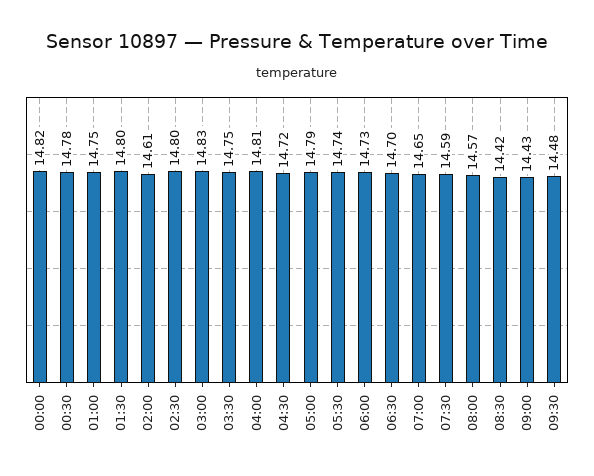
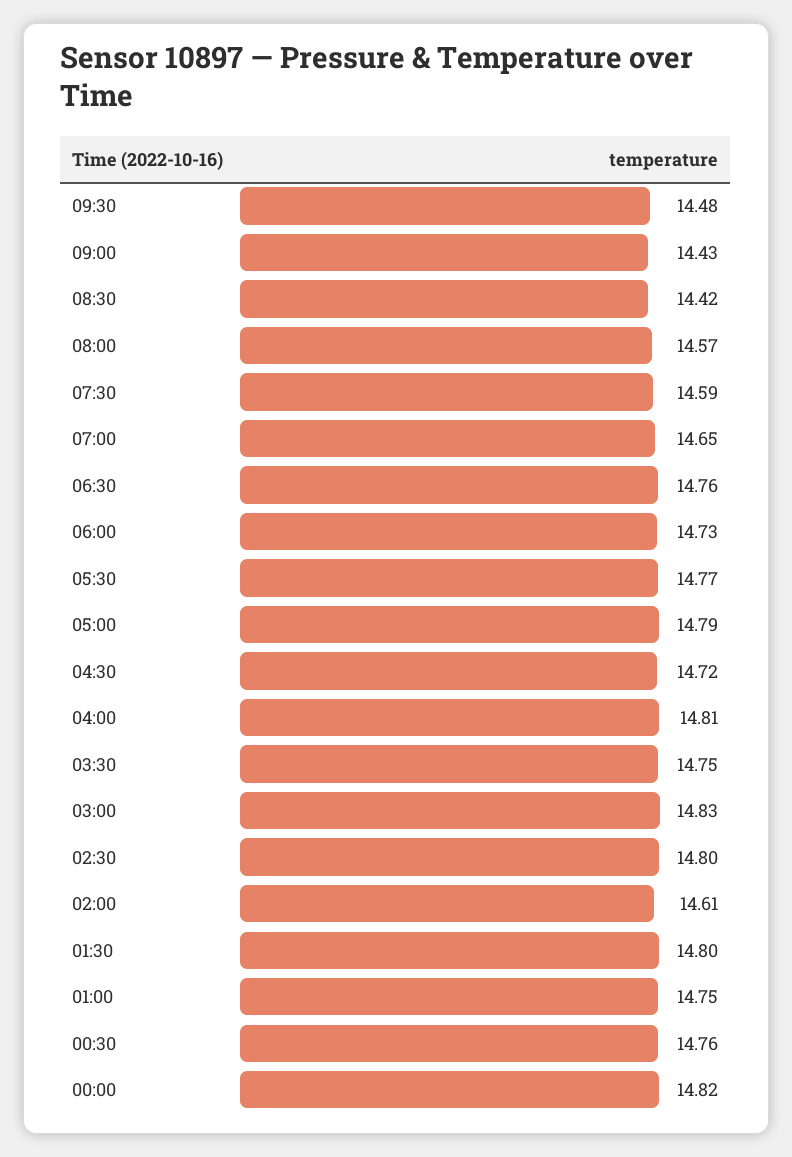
00:30: 14.78 -> 14.76
05:30: 14.74 -> 14.77
06:30: 14.7 -> 14.76

